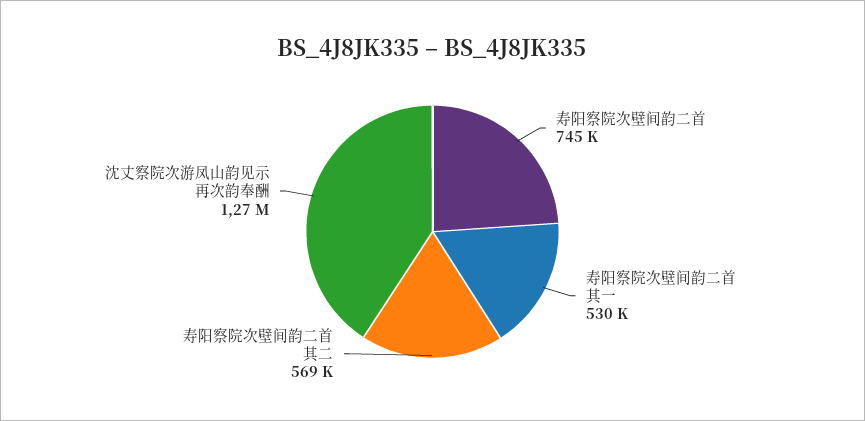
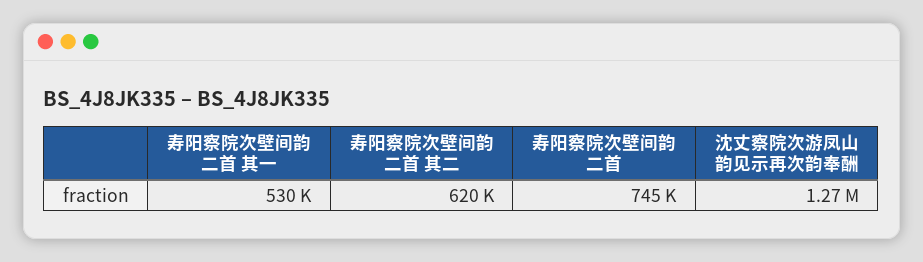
寿阳察院次壁间韵二首 其二: 569000 -> 620000

